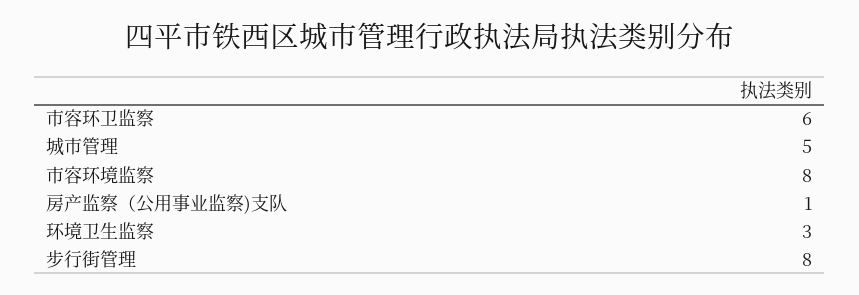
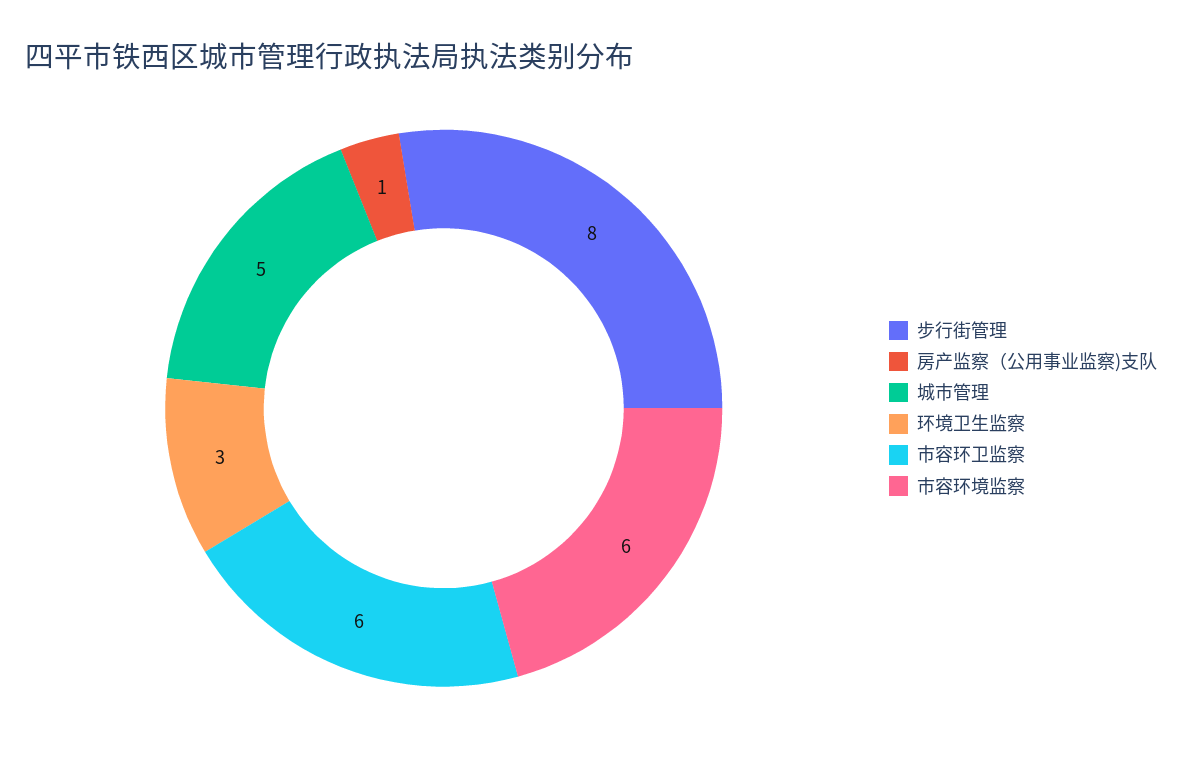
市容环境监察: 8 -> 6

